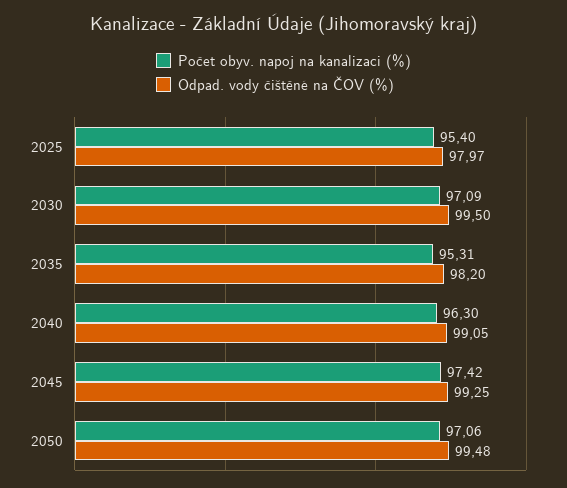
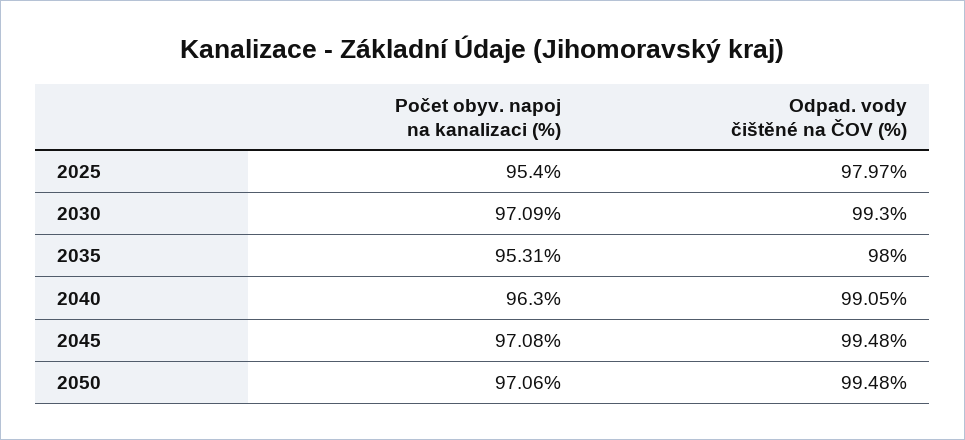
Odpad. vody čištěné na ČOV (%), 2030: 99.5 -> 99.3
Odpad. vody čištěné na ČOV (%), 2035: 98.2 -> 98
Počet obyv. napoj na kanalizaci (%), 2045: 97.42 -> 97.08
Odpad. vody čištěné na ČOV (%), 2045: 99.25 -> 99.48

